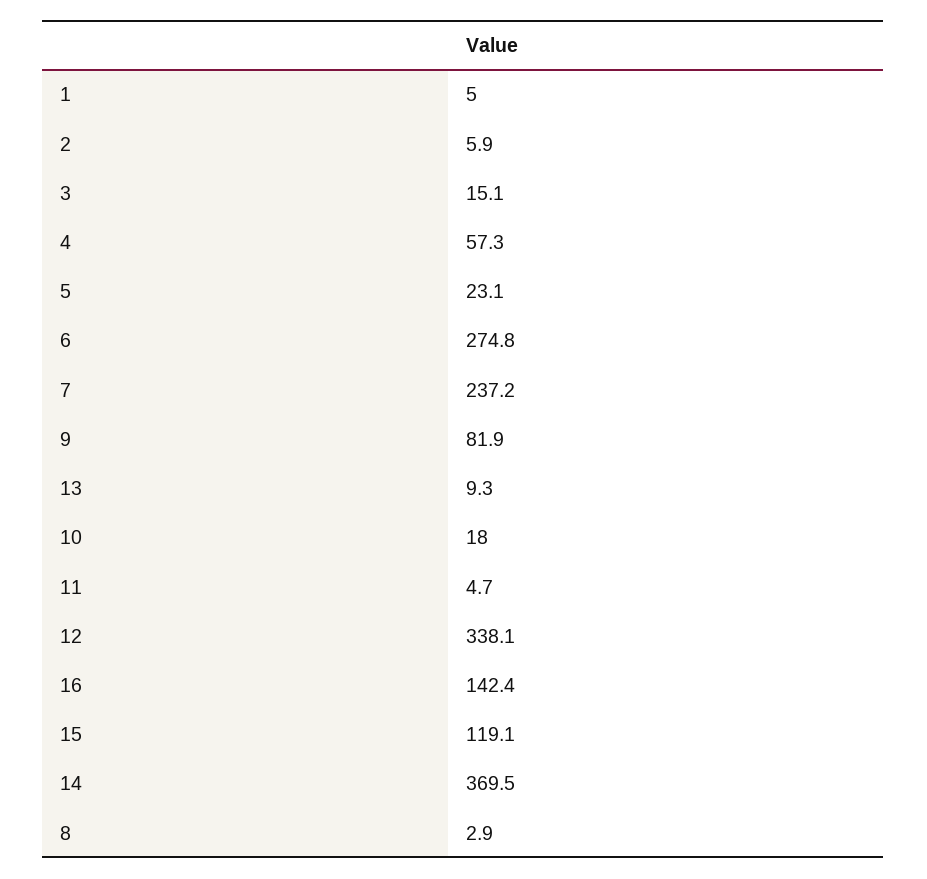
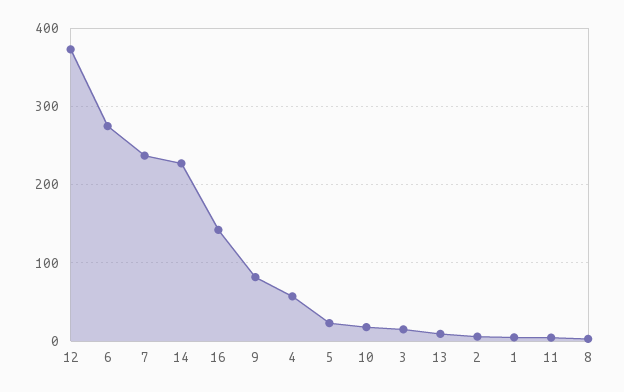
12: 338.1 -> 370
15: 119.1 -> none
14: 369.5 -> 230

